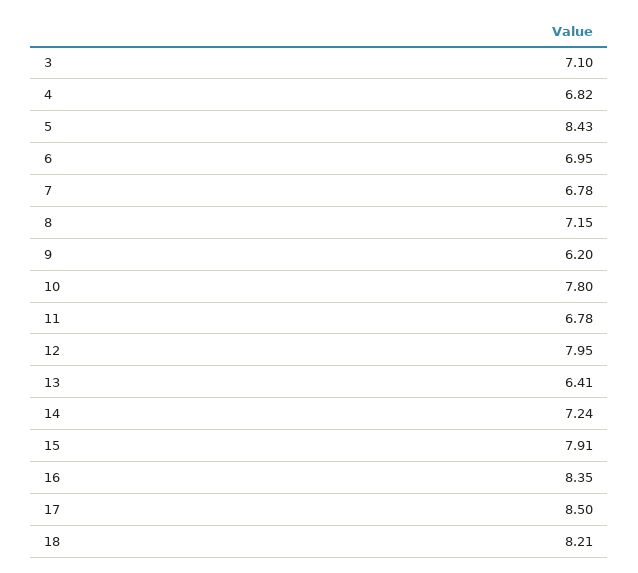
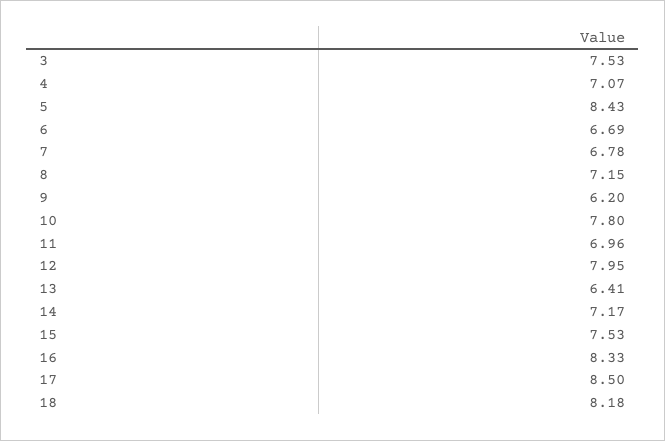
3: 7.1 -> 7.53
4: 6.82 -> 7.07
6: 6.95 -> 6.69
11: 6.78 -> 6.96
14: 7.24 -> 7.17
15: 7.91 -> 7.53
16: 8.35 -> 8.33
18: 8.21 -> 8.18

